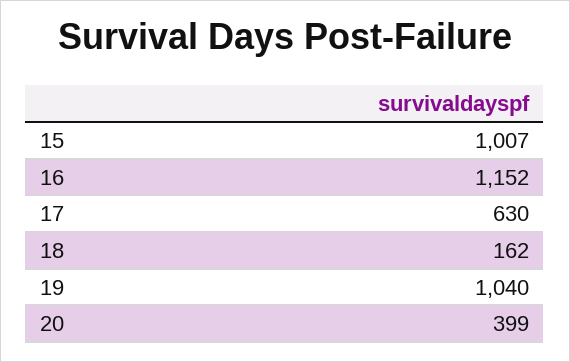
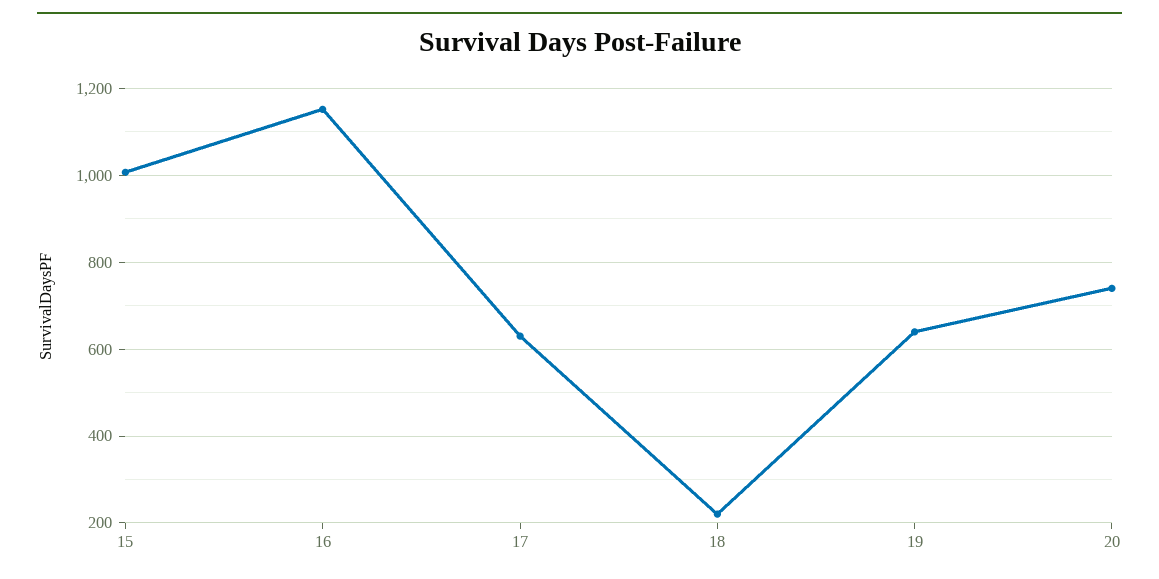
18: 162 -> 220
19: 1040 -> 640
20: 399 -> 740

